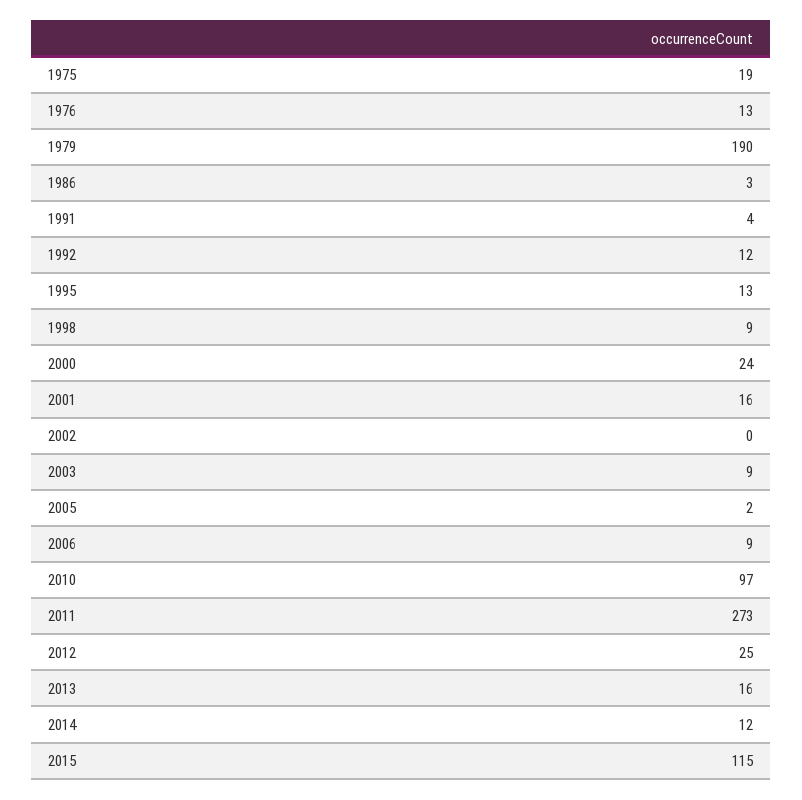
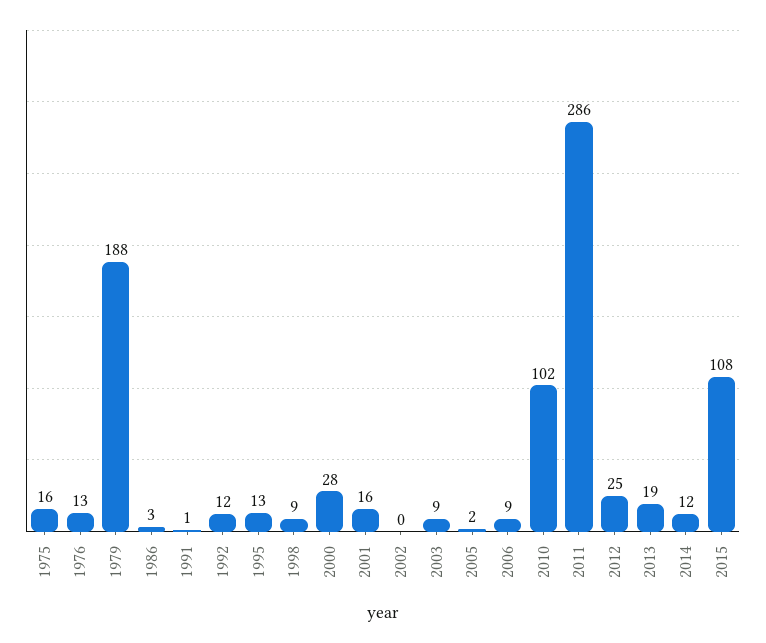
1975: 19 -> 16
1979: 190 -> 188
1991: 4 -> 1
2000: 24 -> 28
2010: 97 -> 102
2011: 273 -> 286
2013: 16 -> 19
2015: 115 -> 108

